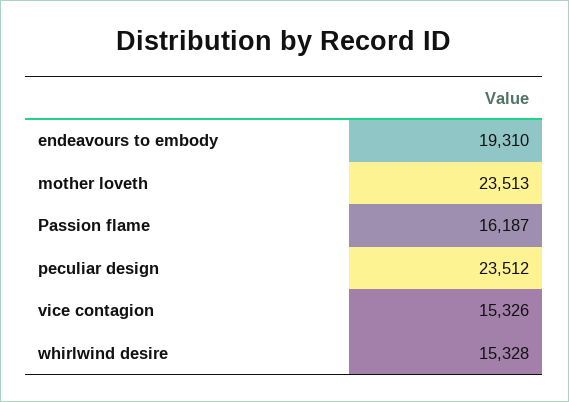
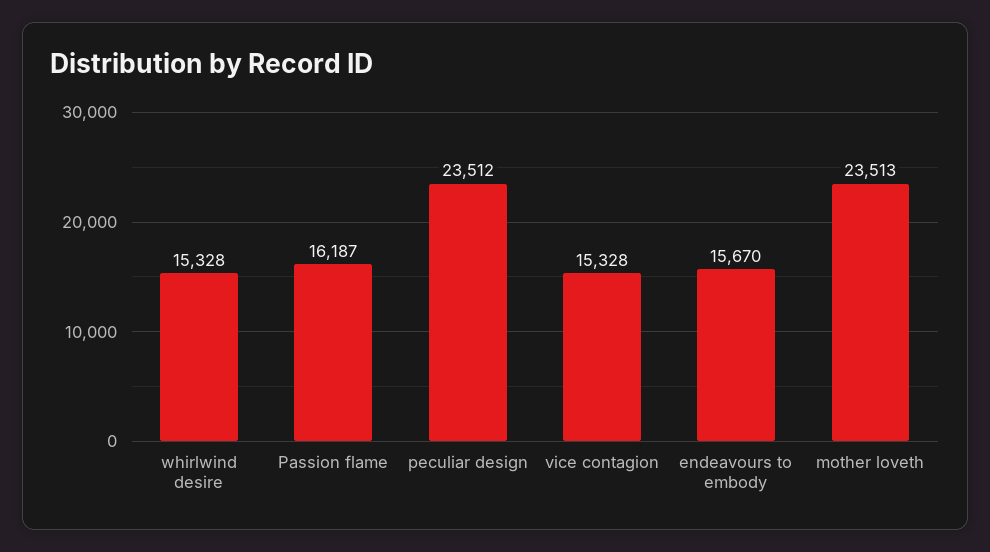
endeavours to embody: 19310 -> 15670
vice contagion: 15326 -> 15328

